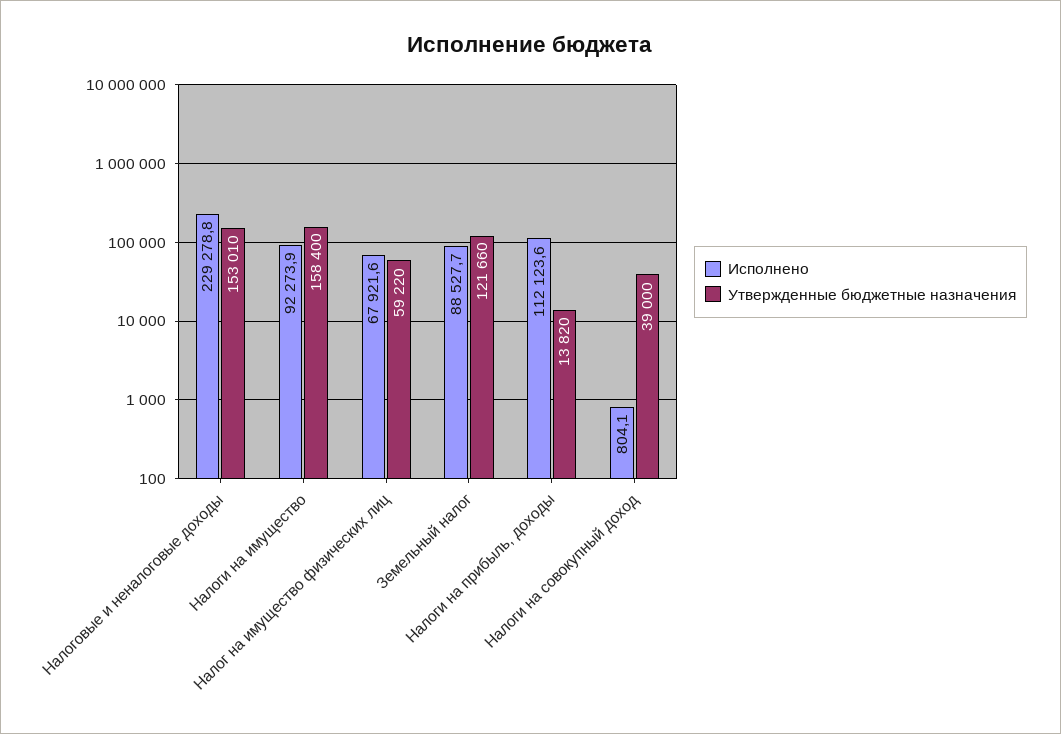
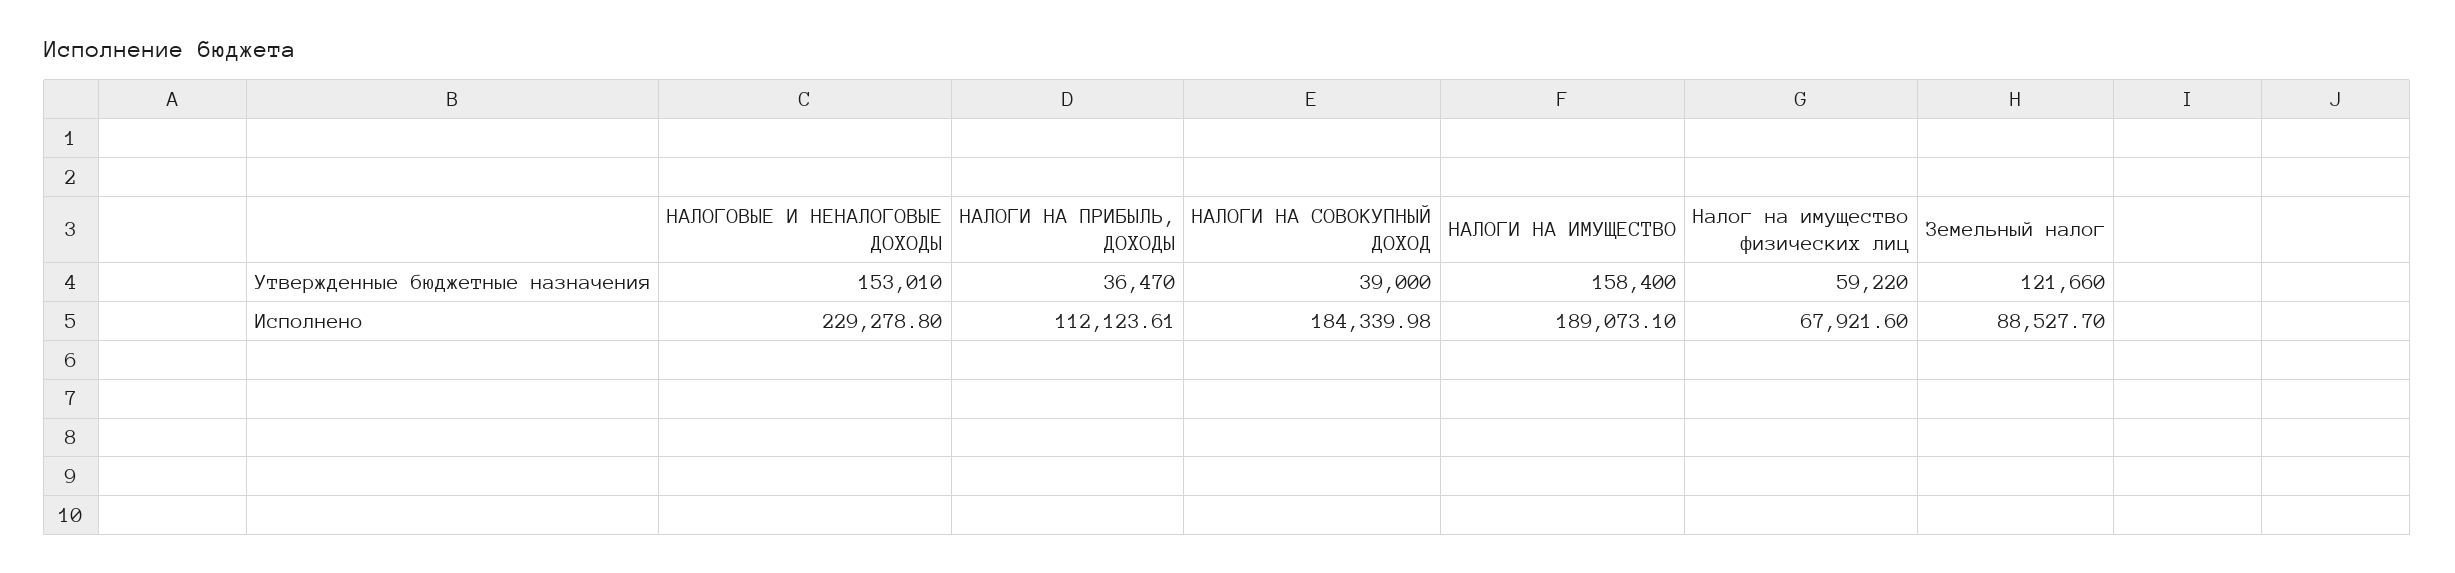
Исполнено, Налоги на имущество: 92273.9 -> 189073.1
Утвержденные бюджетные назначения, Налоги на прибыль, доходы: 13820 -> 36470
Исполнено, Налоги на совокупный доход: 804.1 -> 184339.98

